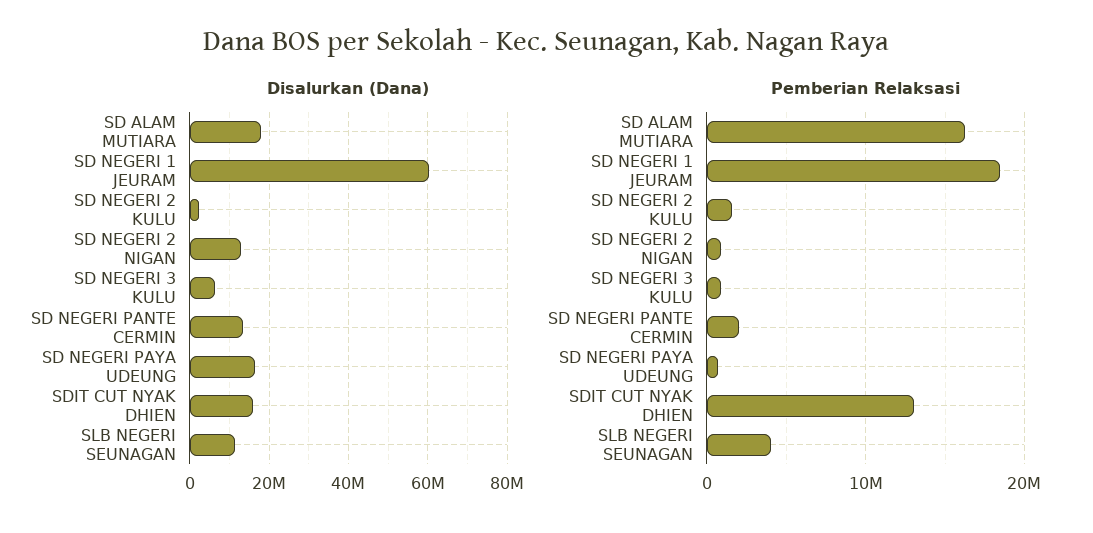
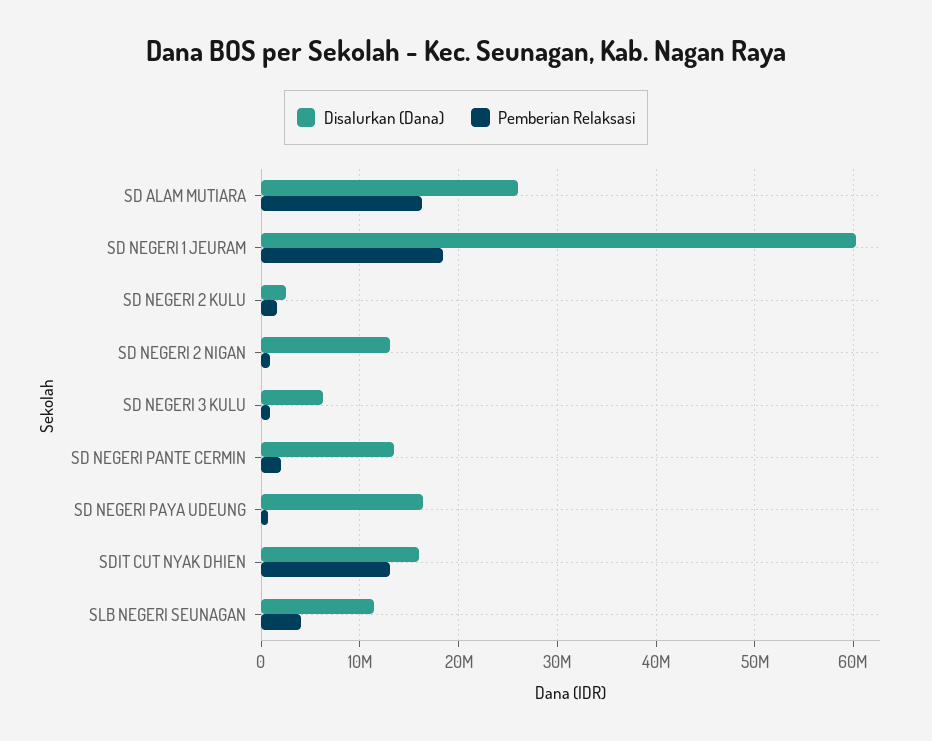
Disalurkan (Dana), SD ALAM MUTIARA: 18000000 -> 26000000

